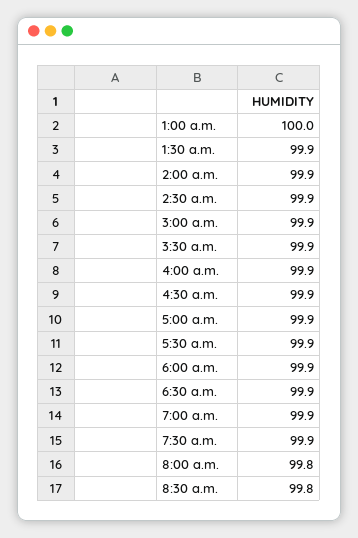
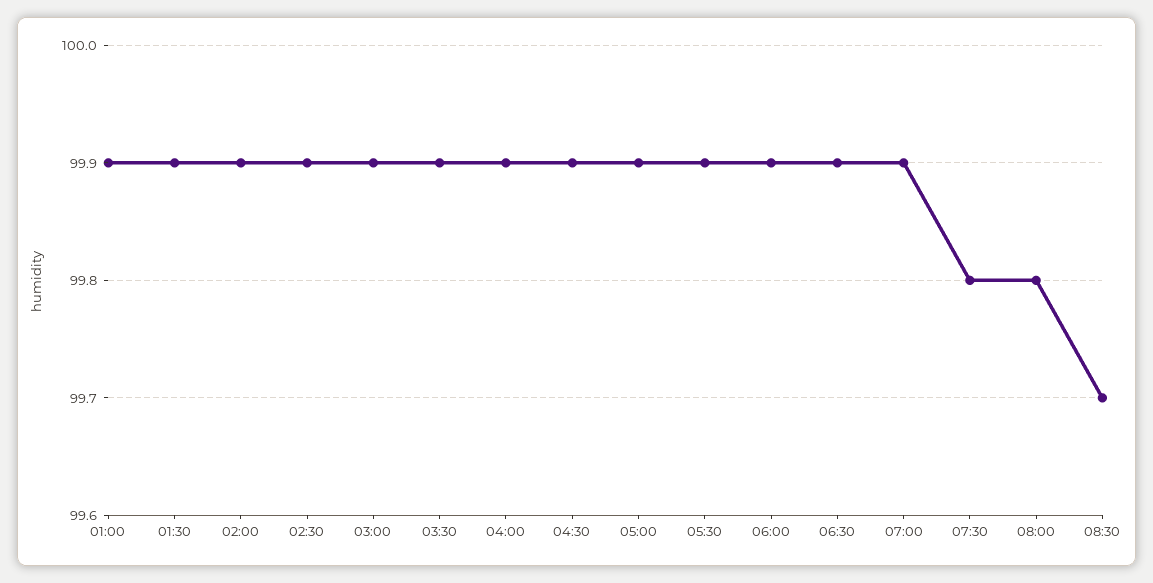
1:00 a.m.: 100 -> 99.9
7:30 a.m.: 99.9 -> 99.8
8:30 a.m.: 99.8 -> 99.7

